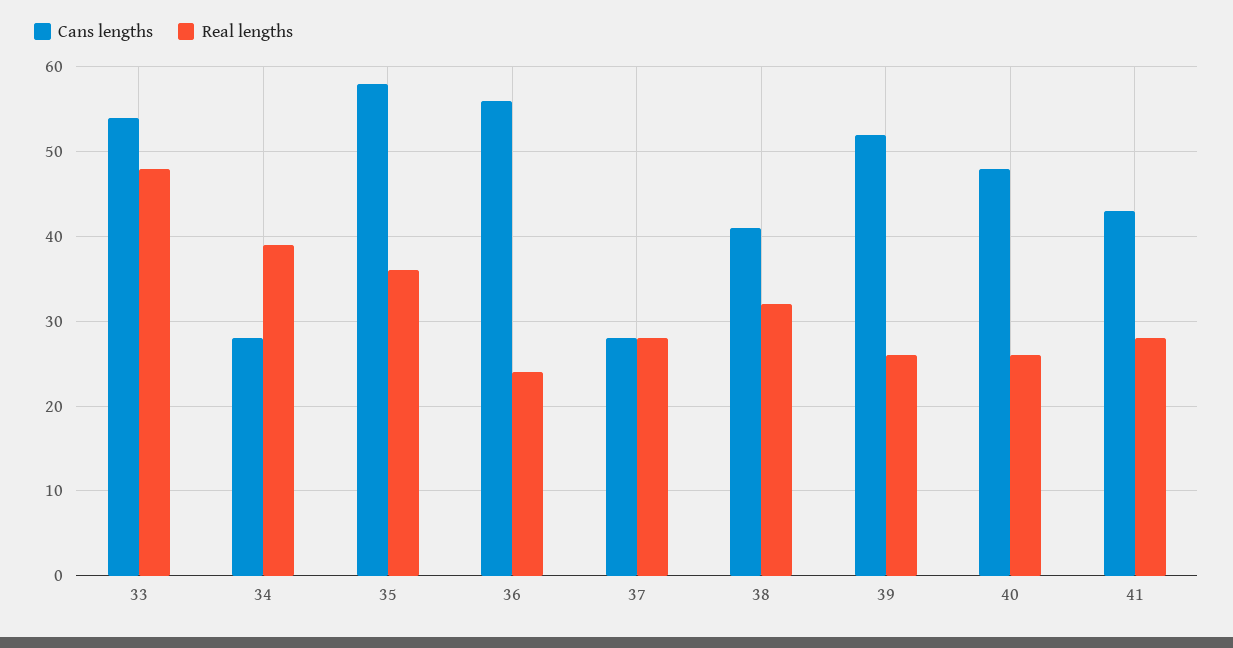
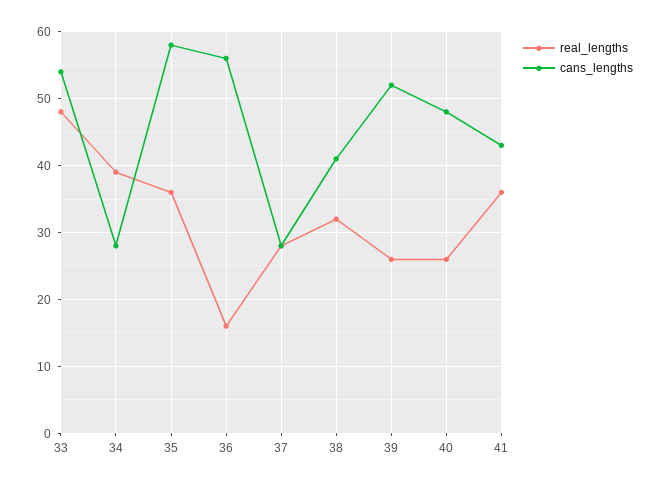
Real lengths, 36: 24 -> 16
Real lengths, 41: 28 -> 36

